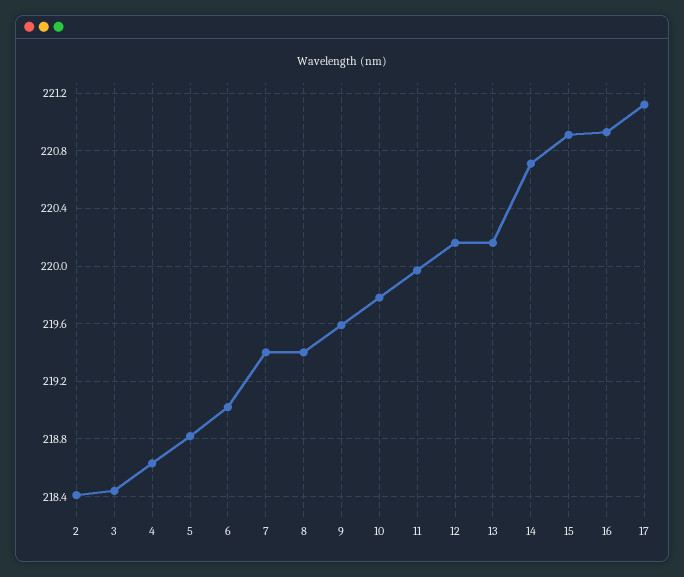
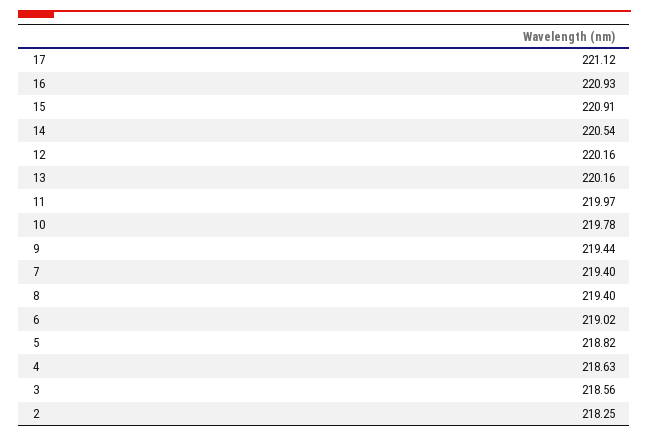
2: 218.4 -> 218.25
3: 218.45 -> 218.56
9: 219.6 -> 219.44
14: 220.7 -> 220.54

